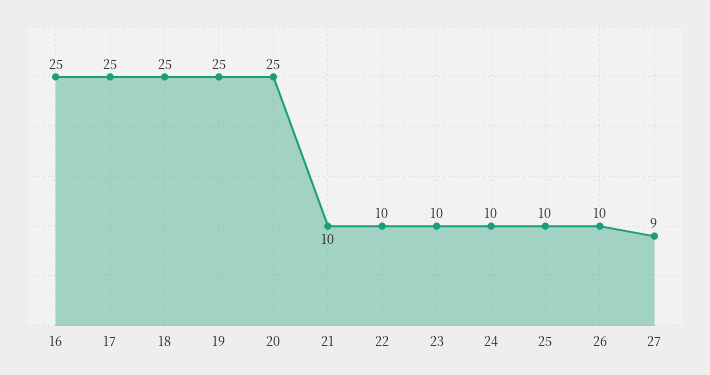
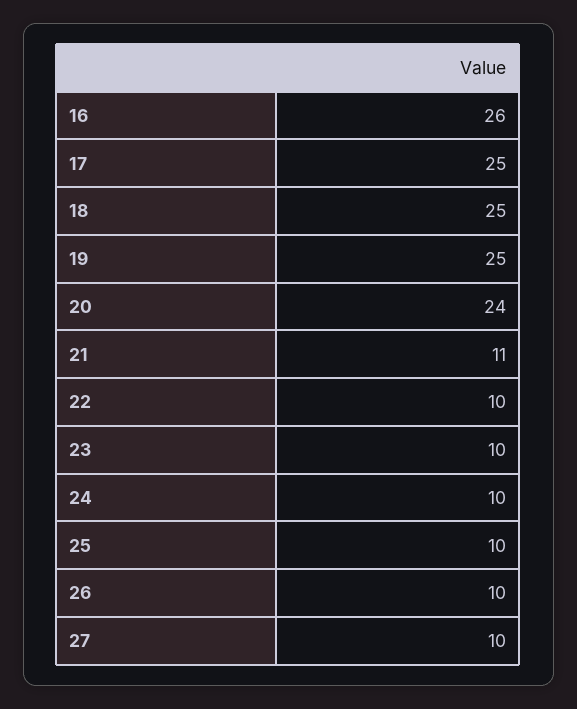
16: 25 -> 26
20: 25 -> 24
21: 10 -> 11
27: 9 -> 10

